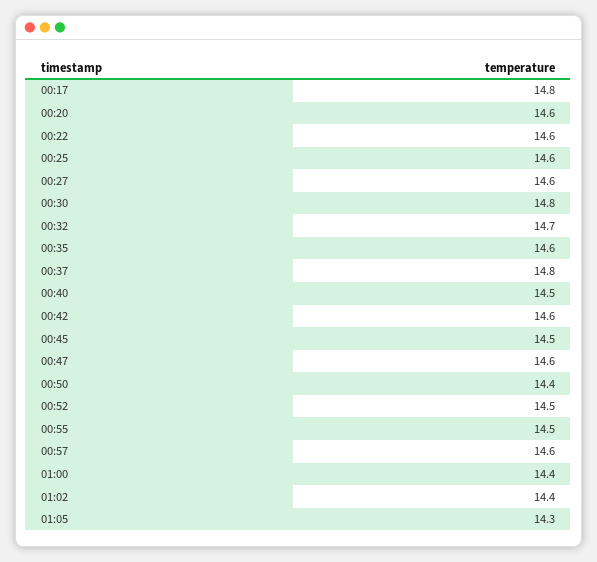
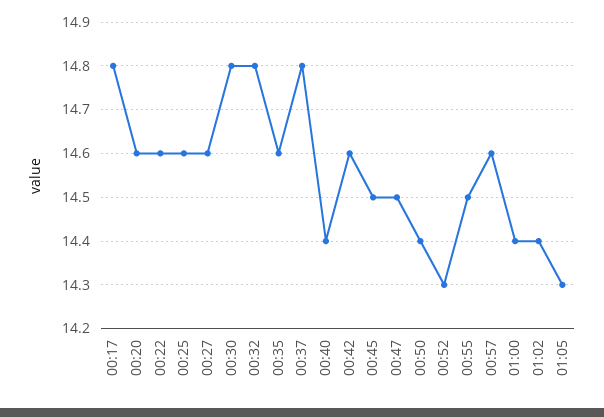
00:32: 14.7 -> 14.8
00:40: 14.5 -> 14.4
00:47: 14.6 -> 14.5
00:52: 14.5 -> 14.3

